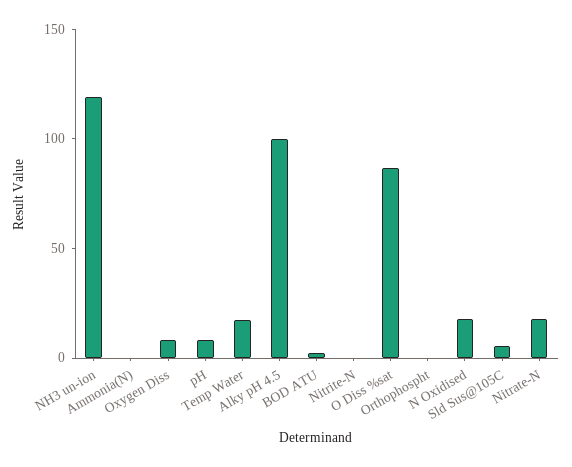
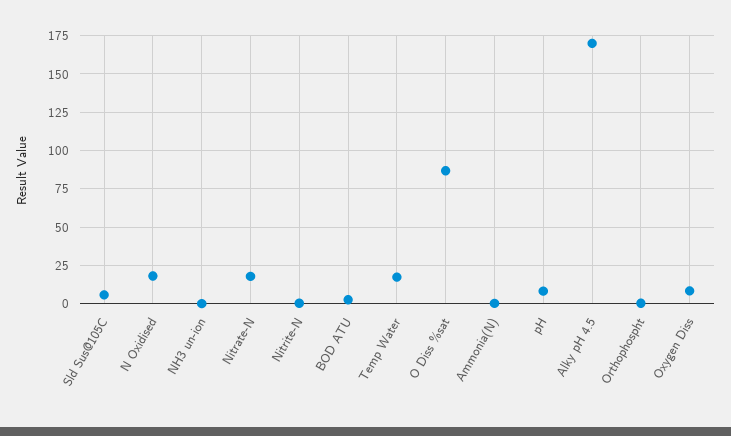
NH3 un-ion: 120 -> 0
Alky pH 4.5: 100 -> 170

